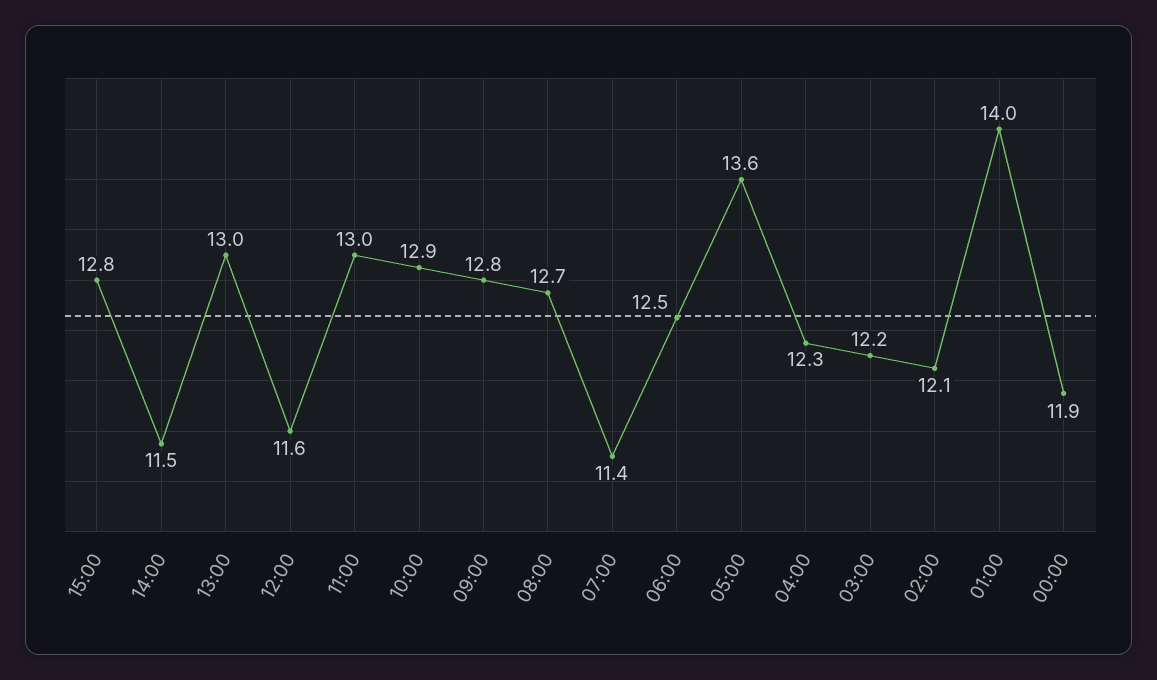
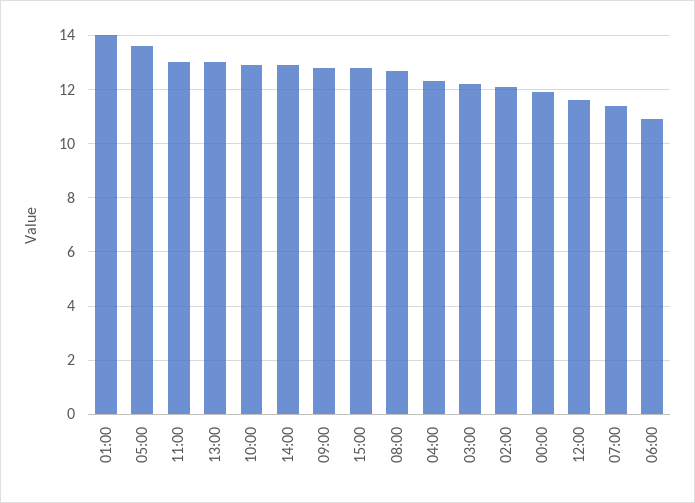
14:00: 11.5 -> 13
06:00: 12.5 -> 11

